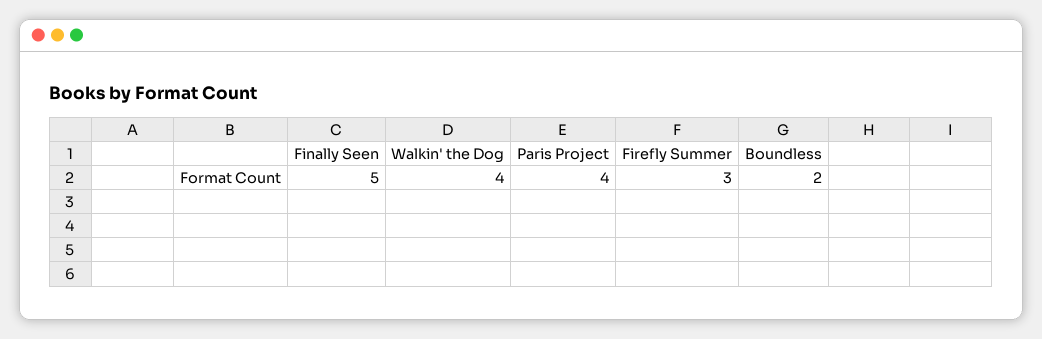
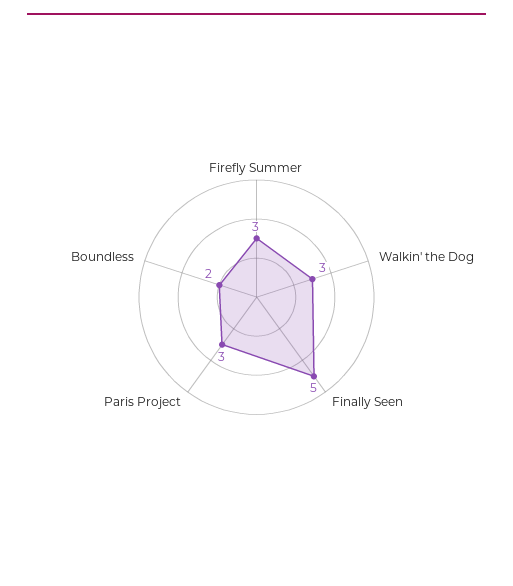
Walkin' the Dog: 4 -> 3
Paris Project: 4 -> 3

